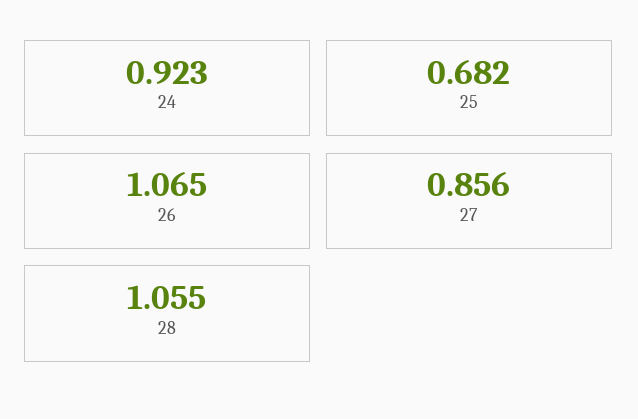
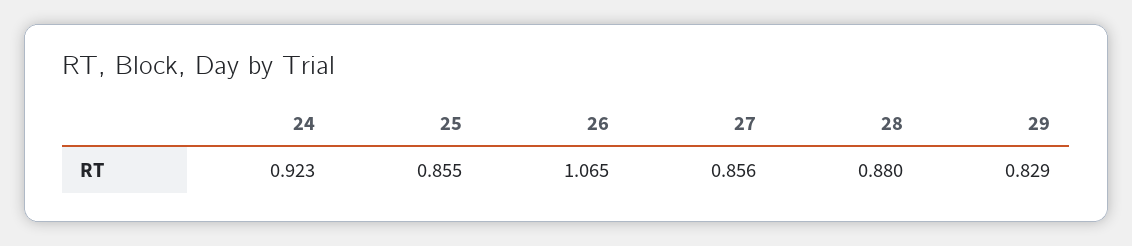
25: 0.682 -> 0.855
28: 1.055 -> 0.88
29: none -> 0.829

